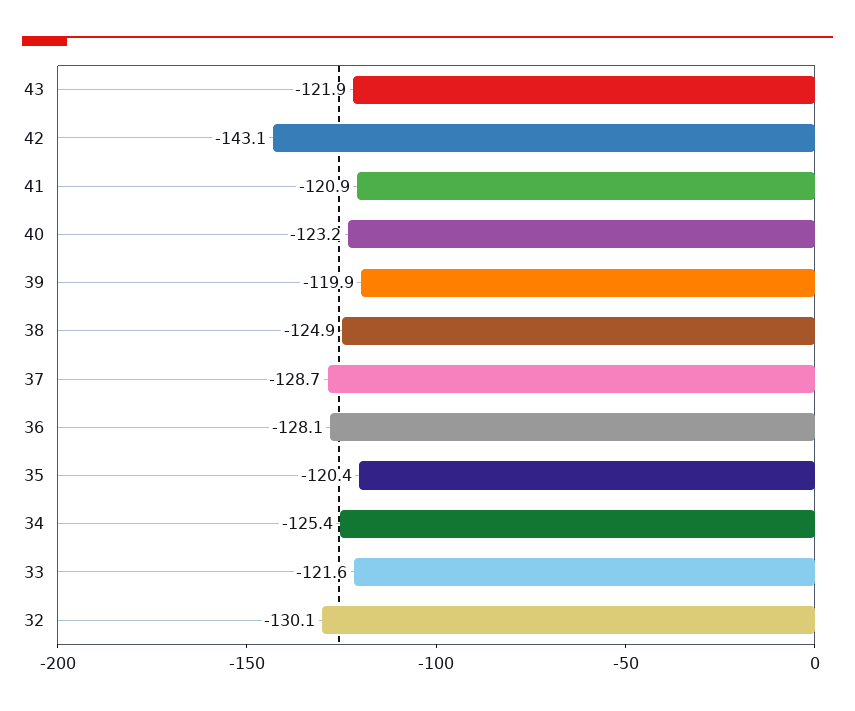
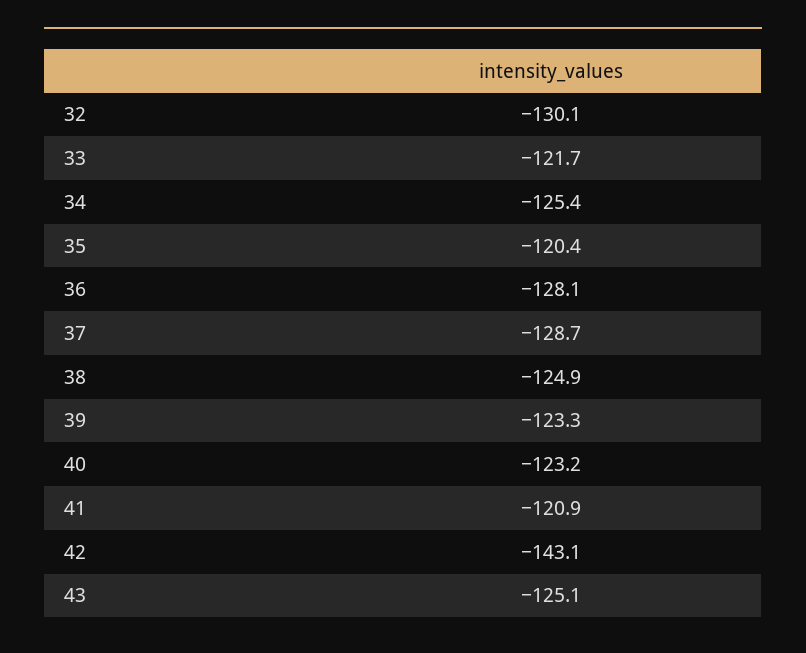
43: -121.9 -> -125.1
39: -119.9 -> -123.3
33: -121.6 -> -121.7

